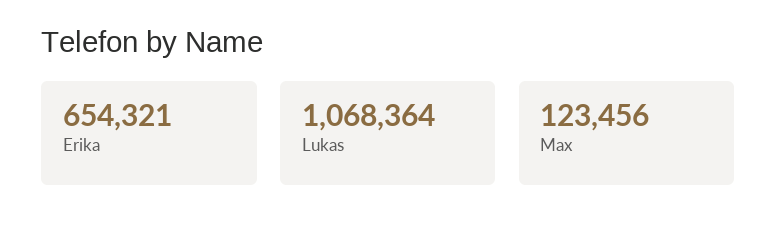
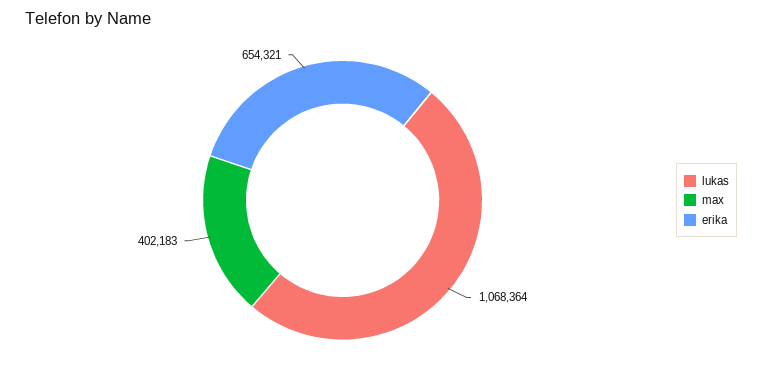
Max: 123456 -> 402183

